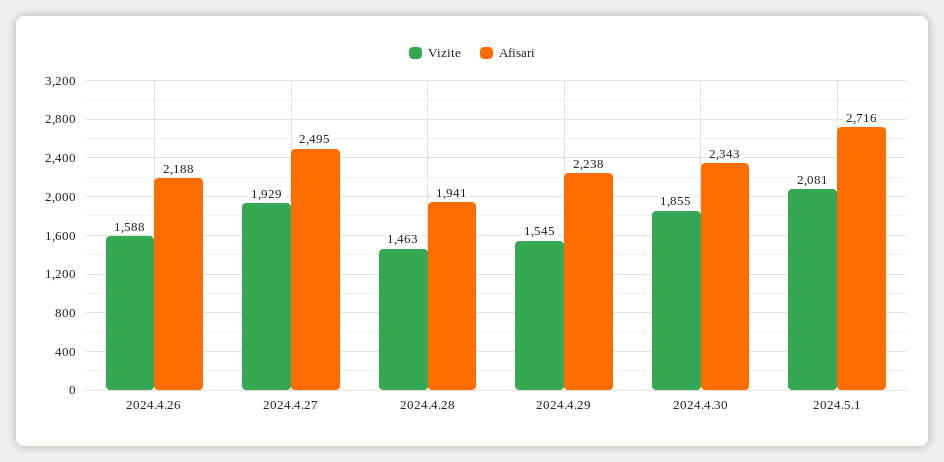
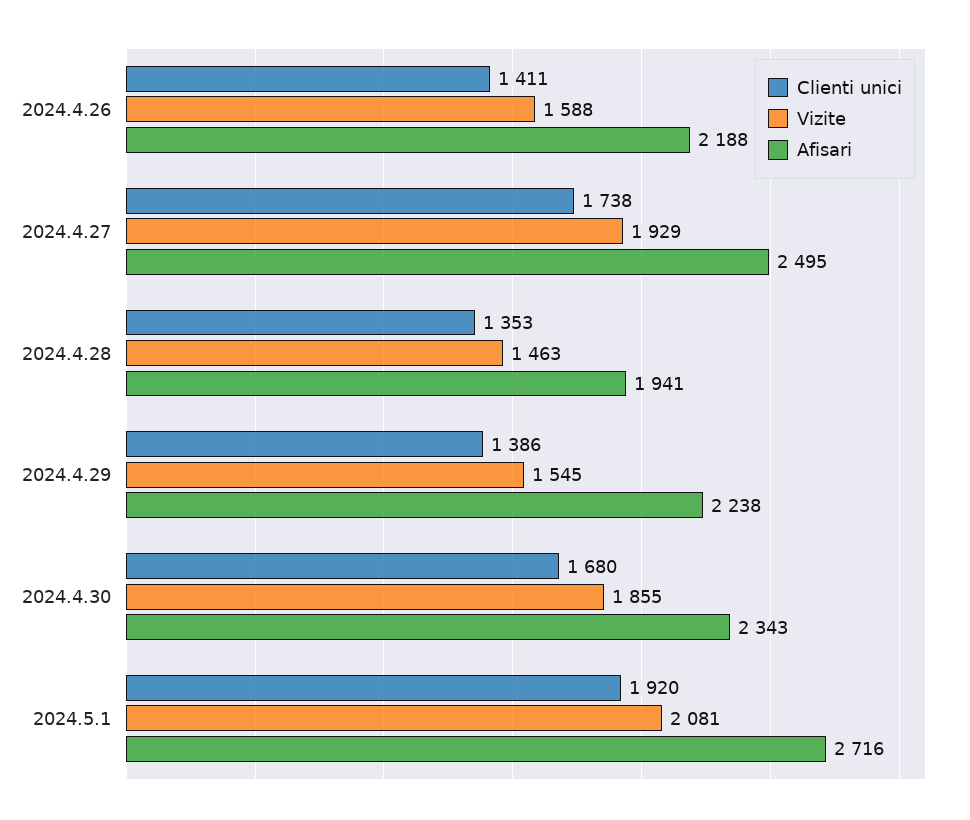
Clienti unici, 2024.4.26: none -> 1411
Clienti unici, 2024.4.27: none -> 1738
Clienti unici, 2024.4.28: none -> 1353
Clienti unici, 2024.4.29: none -> 1386
Clienti unici, 2024.4.30: none -> 1680
Clienti unici, 2024.5.1: none -> 1920

